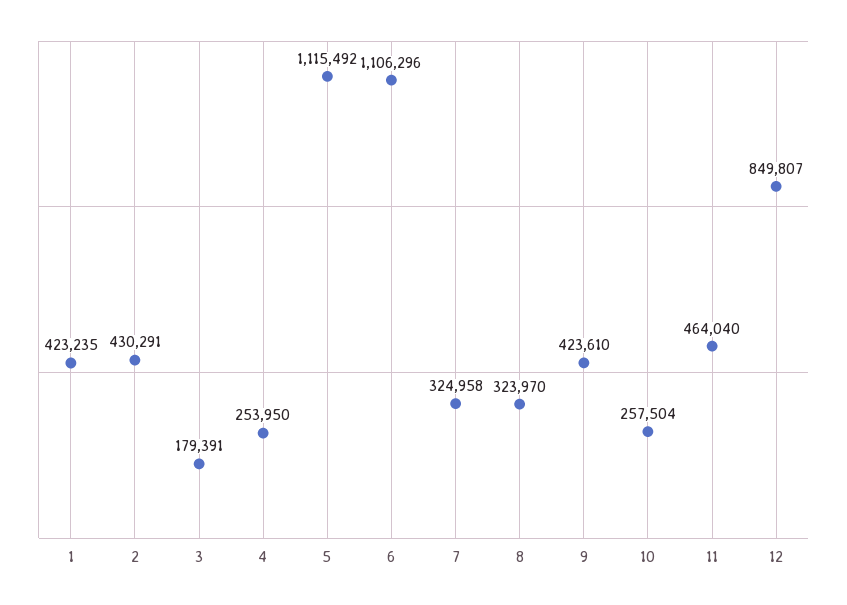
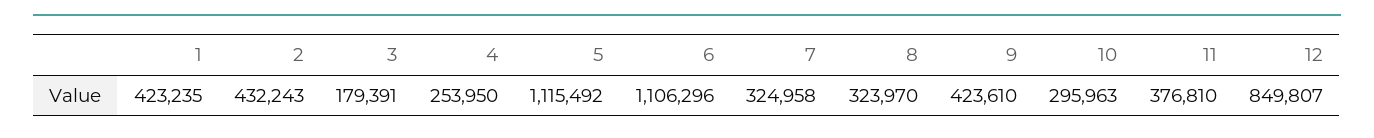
2: 430291 -> 432243
10: 257504 -> 295963
11: 464040 -> 376810

